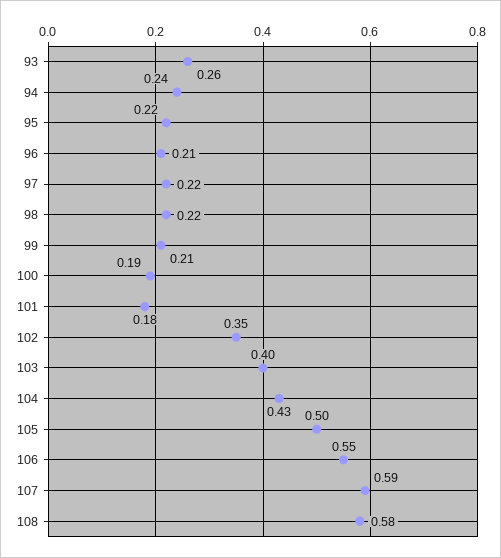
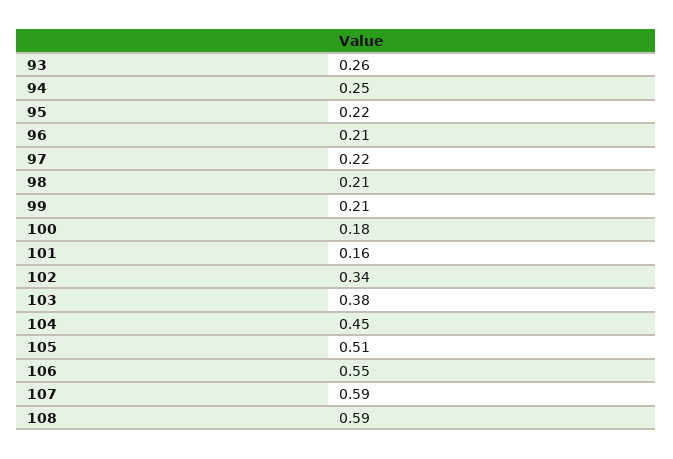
94: 0.24 -> 0.25
98: 0.22 -> 0.21
100: 0.19 -> 0.18
101: 0.18 -> 0.16
102: 0.35 -> 0.34
103: 0.4 -> 0.38
104: 0.43 -> 0.45
105: 0.5 -> 0.51
108: 0.58 -> 0.59

